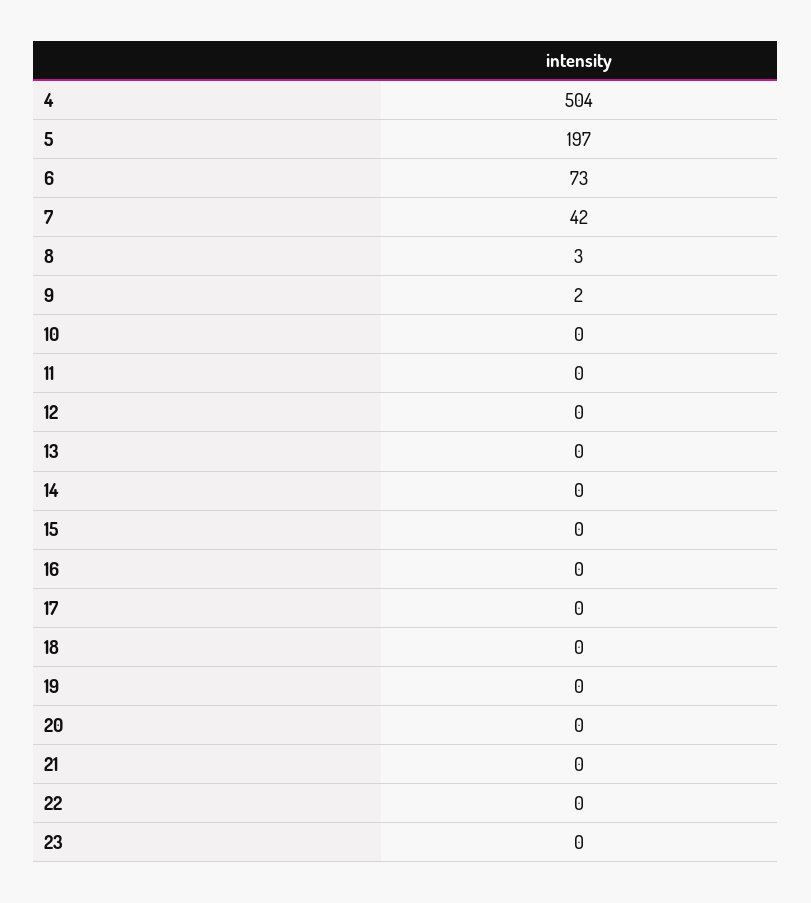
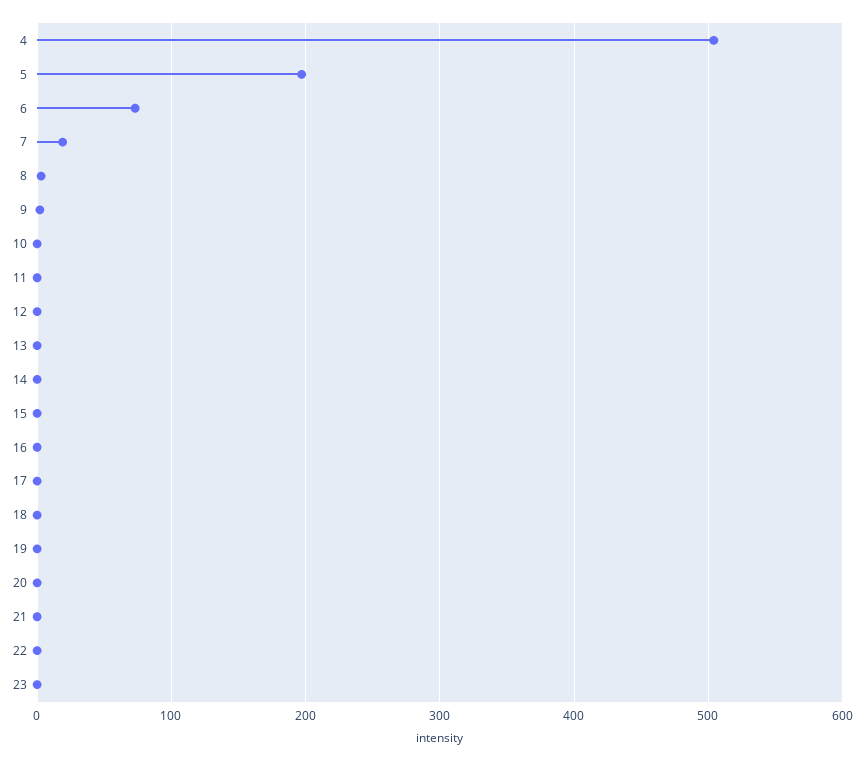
7: 42 -> 20

